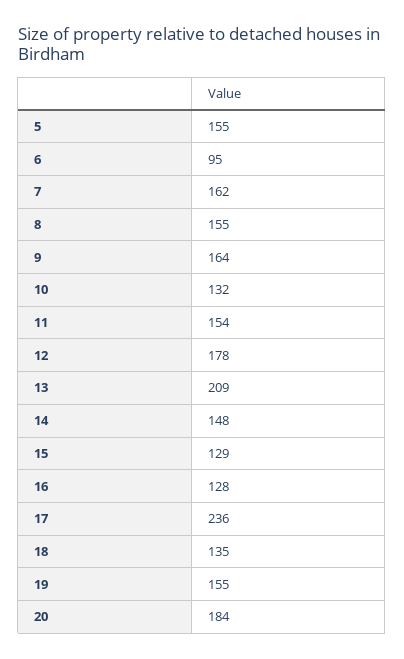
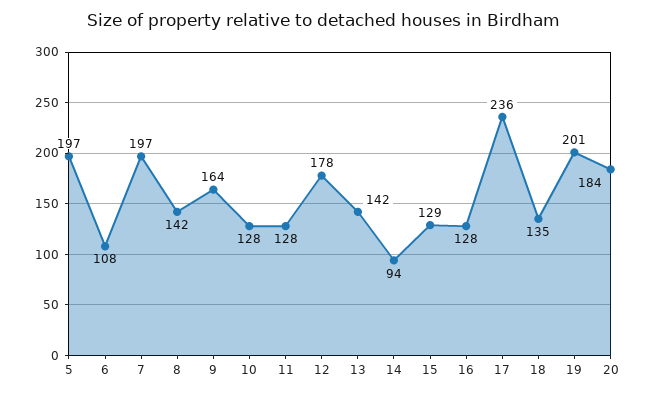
5: 155 -> 197
6: 95 -> 108
7: 162 -> 197
8: 155 -> 142
10: 132 -> 128
11: 154 -> 128
13: 209 -> 142
14: 148 -> 94
19: 155 -> 201

